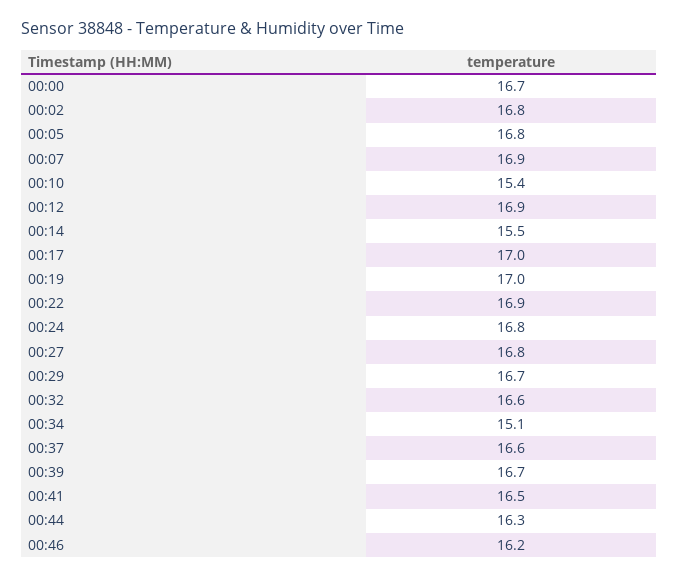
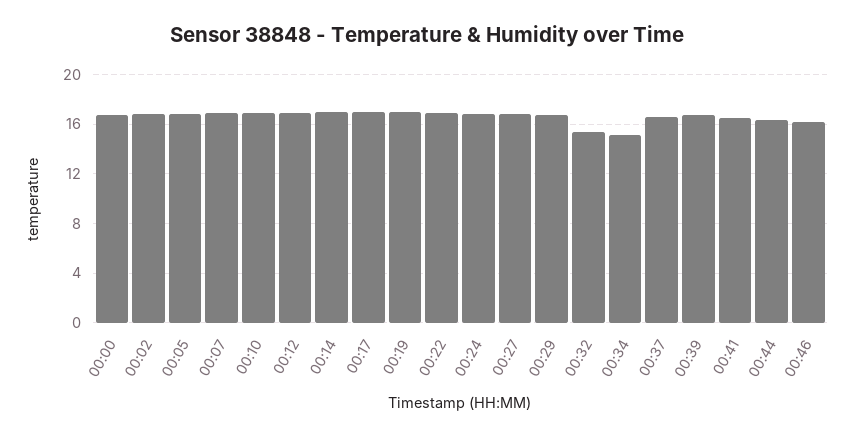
00:10: 15.4 -> 17
00:14: 15.5 -> 17
00:32: 16.6 -> 15.5

